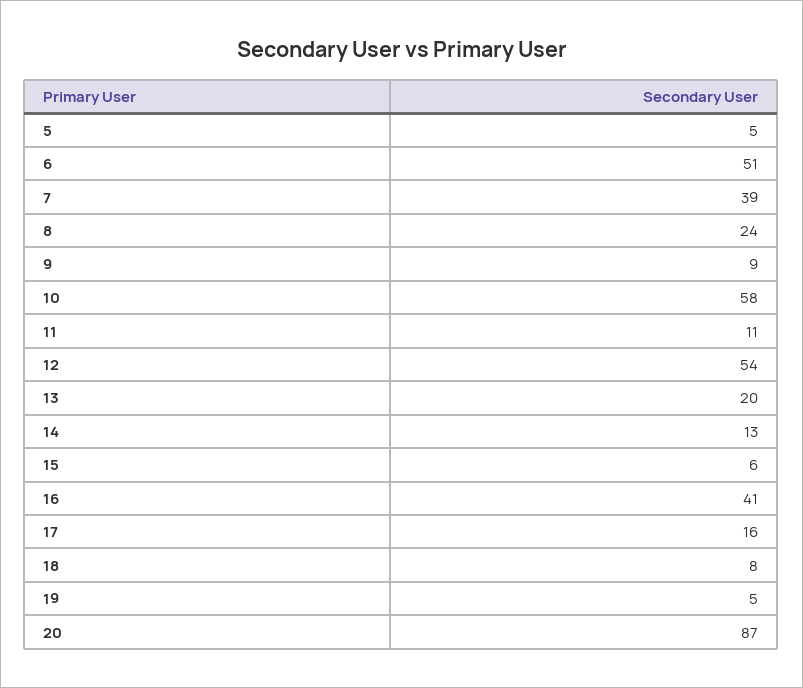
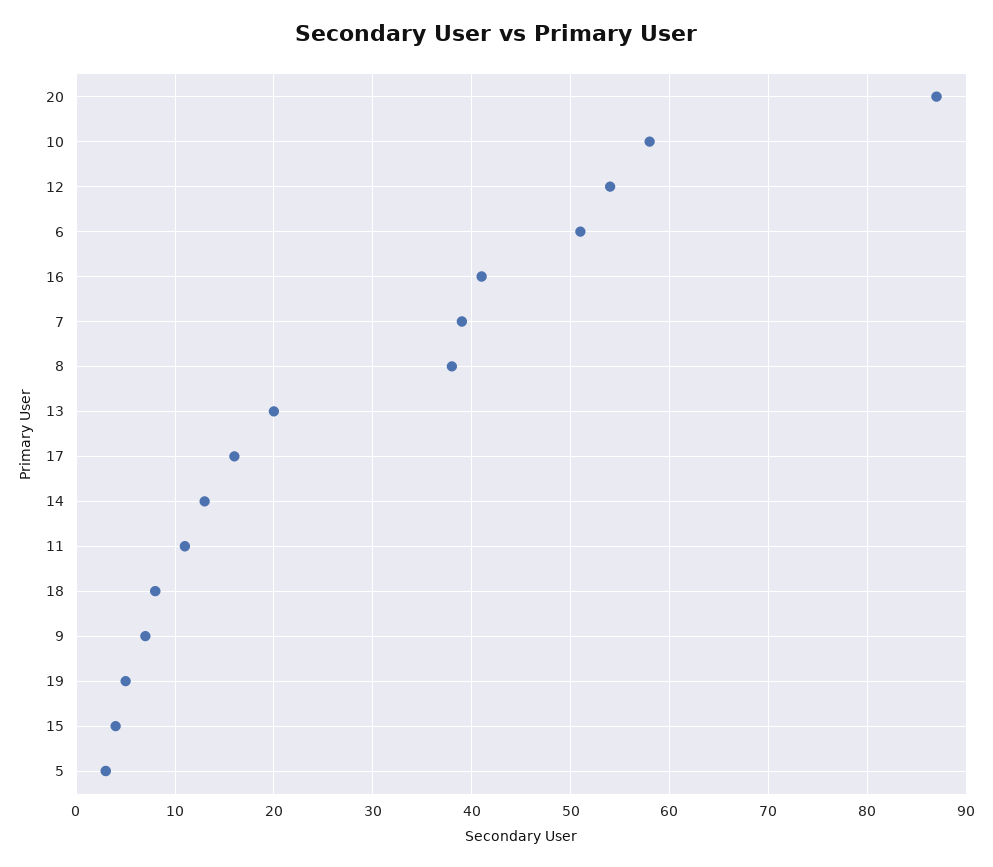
5: 5 -> 3
8: 24 -> 38
9: 9 -> 7
15: 6 -> 4

